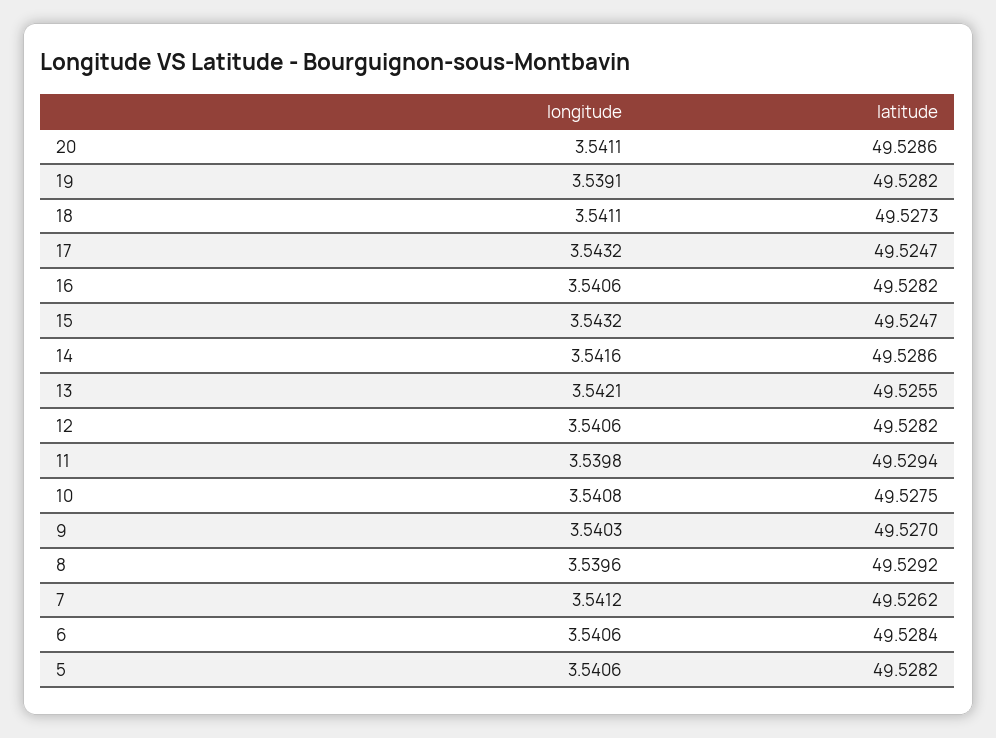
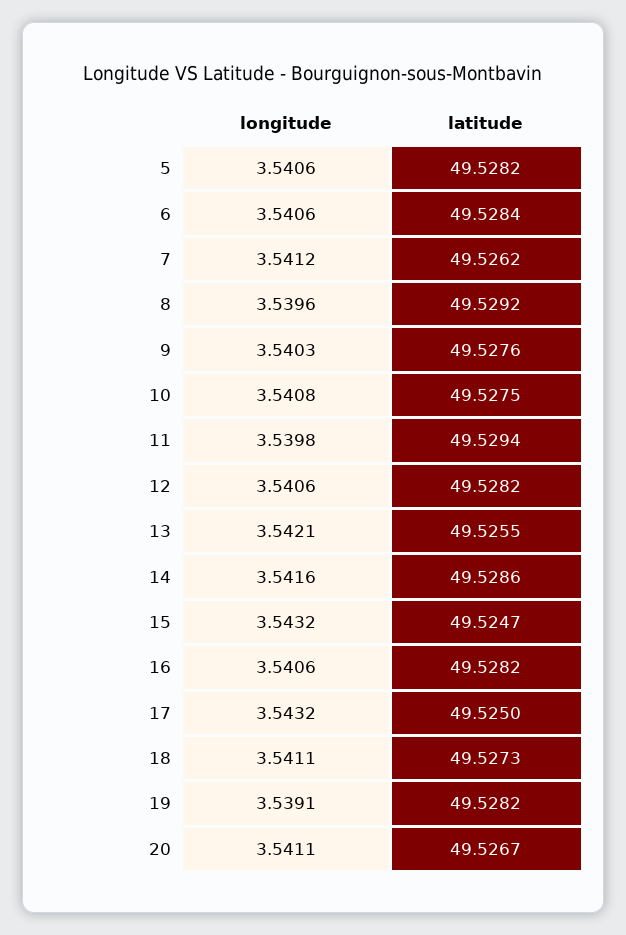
latitude, 20: 49.5286 -> 49.5267
latitude, 17: 49.5247 -> 49.525
latitude, 9: 49.527 -> 49.5276

